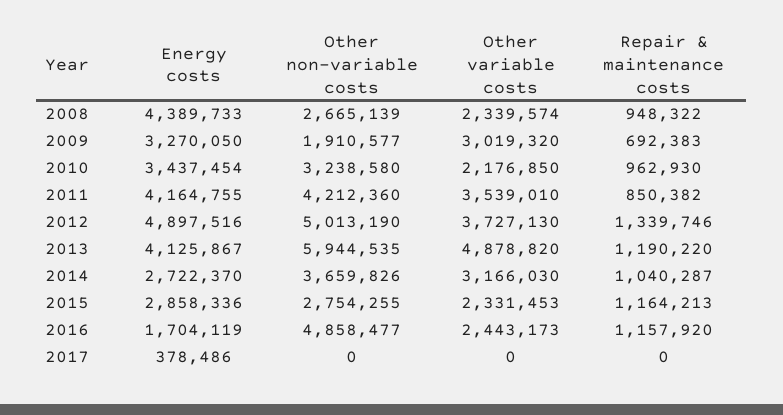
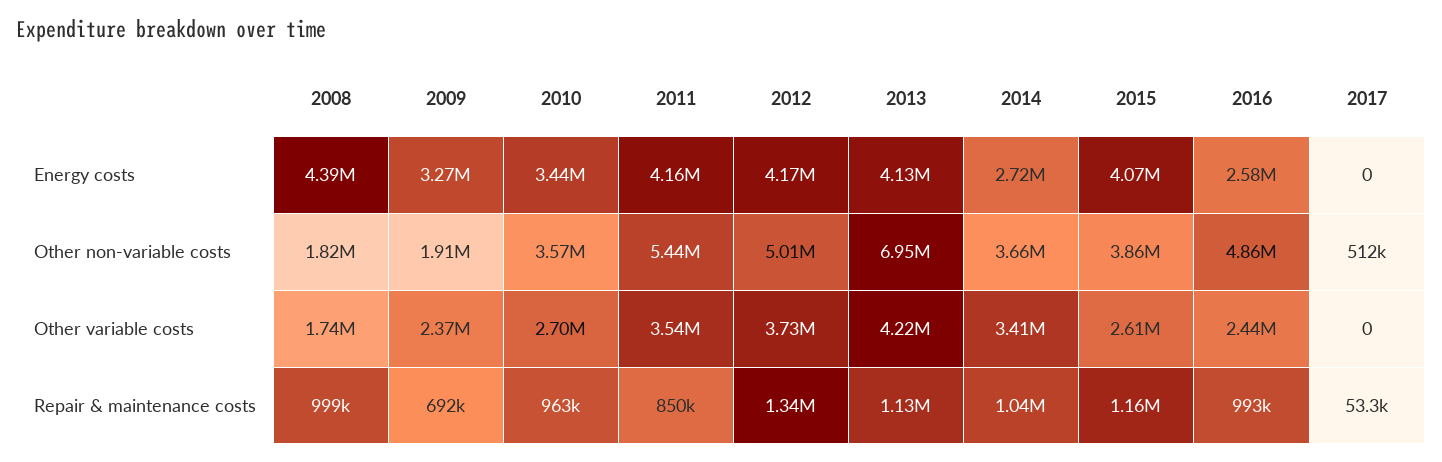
Other non-variable costs, 2008: 2665139 -> 1820000
Other variable costs, 2008: 2339574 -> 1740000
Repair & maintenance costs, 2008: 948322 -> 999000
Other variable costs, 2009: 3019320 -> 2370000
Other non-variable costs, 2010: 3238580 -> 3570000
Other variable costs, 2010: 2176850 -> 2700000
Other non-variable costs, 2011: 4212360 -> 5440000
Energy costs, 2012: 4897516 -> 4170000
Other non-variable costs, 2013: 5944535 -> 6950000
Other variable costs, 2013: 4878820 -> 4220000
Repair & maintenance costs, 2013: 1190220 -> 1130000
Other variable costs, 2014: 3166030 -> 3410000
Energy costs, 2015: 2858336 -> 4070000
Other non-variable costs, 2015: 2754255 -> 3860000
Other variable costs, 2015: 2331453 -> 2610000
Energy costs, 2016: 1704119 -> 2580000
Repair & maintenance costs, 2016: 1157920 -> 993000
Energy costs, 2017: 378486 -> 0
Other non-variable costs, 2017: 0 -> 512000
Repair & maintenance costs, 2017: 0 -> 53300

